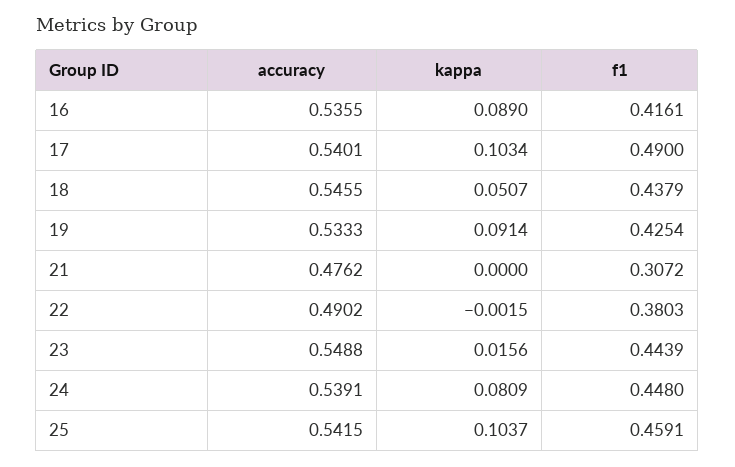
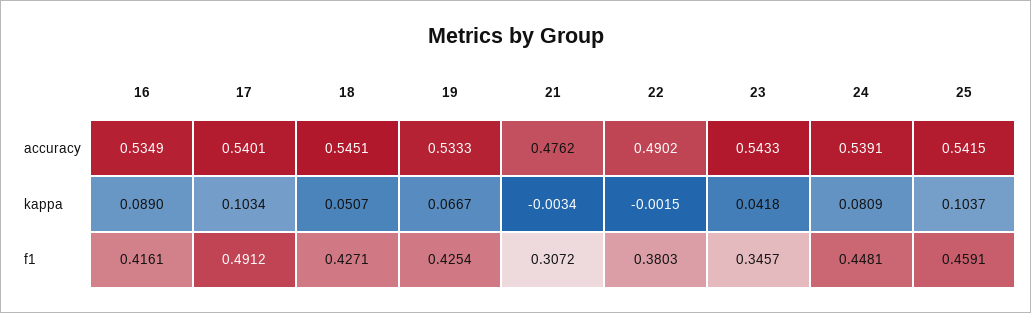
accuracy, 16: 0.5355 -> 0.5349
f1, 17: 0.49 -> 0.4912
accuracy, 18: 0.5455 -> 0.5451
f1, 18: 0.4379 -> 0.4271
kappa, 19: 0.0914 -> 0.0667
kappa, 21: 0 -> -0.0034
accuracy, 23: 0.5488 -> 0.5433
kappa, 23: 0.0156 -> 0.0418
f1, 23: 0.4439 -> 0.3457
f1, 24: 0.448 -> 0.4481

